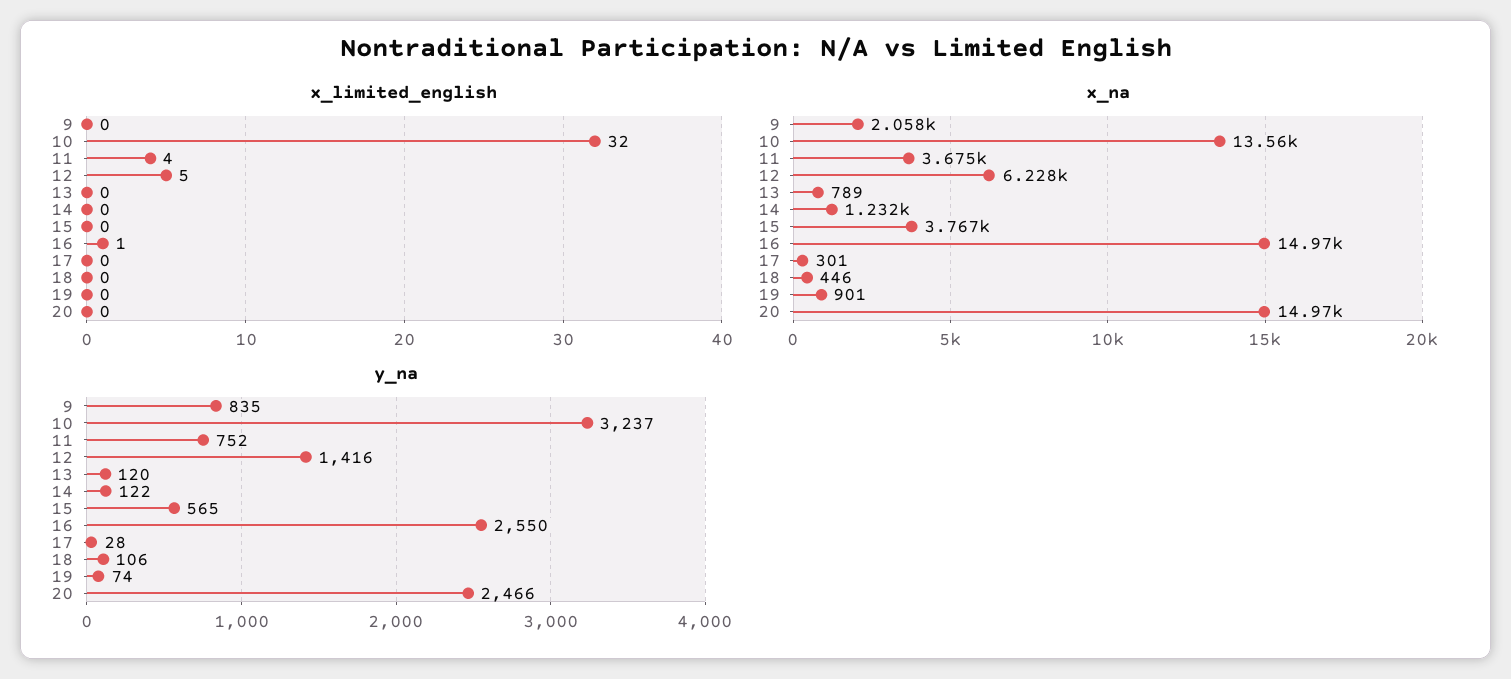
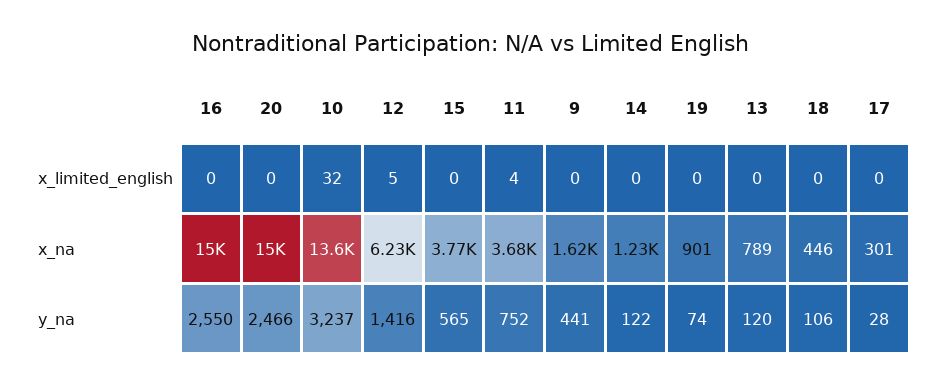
x_limited_english, 16: 1 -> 0
x_na, 9: 2058 -> 1620
y_na, 9: 835 -> 441

